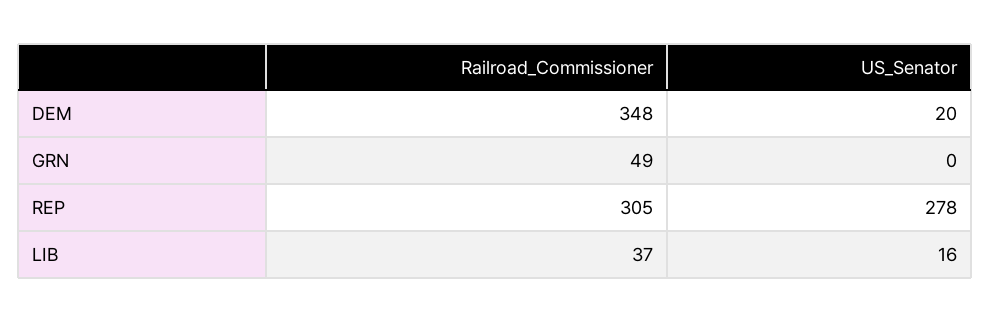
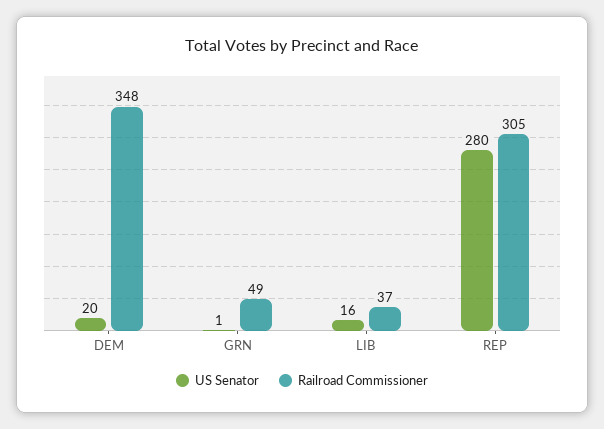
US_Senator, GRN: 0 -> 1
US_Senator, REP: 278 -> 280

